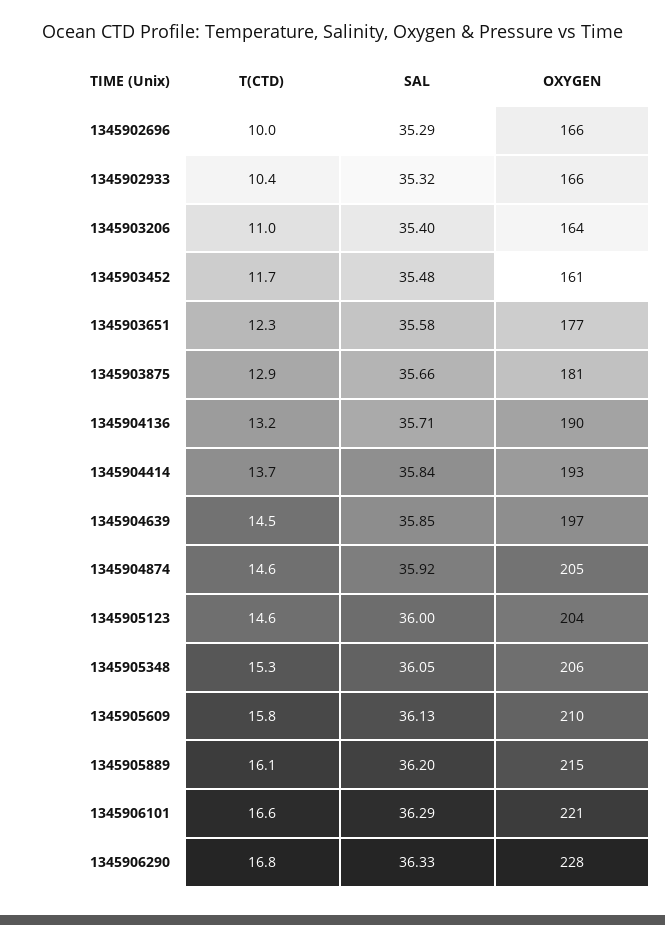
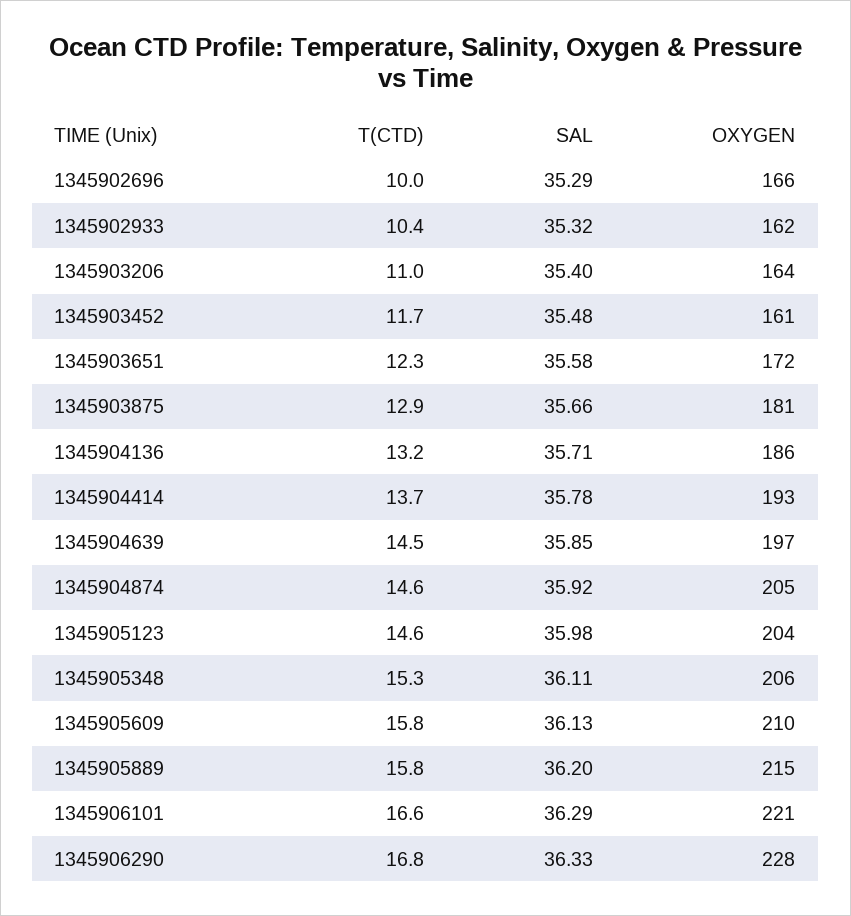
OXYGEN, 1345902933: 166 -> 162
OXYGEN, 1345903651: 177 -> 172
OXYGEN, 1345904136: 190 -> 186
SAL, 1345904414: 35.84 -> 35.78
SAL, 1345905123: 36 -> 35.98
SAL, 1345905348: 36.05 -> 36.11
T(CTD), 1345905889: 16.1 -> 15.8

